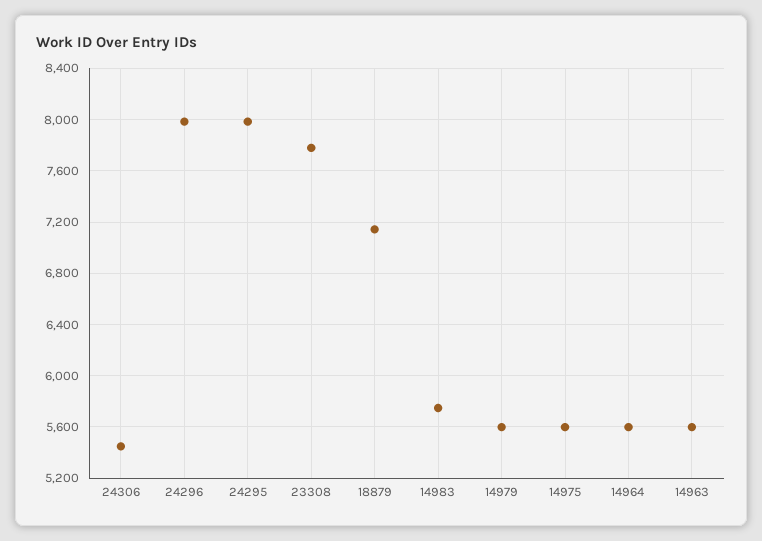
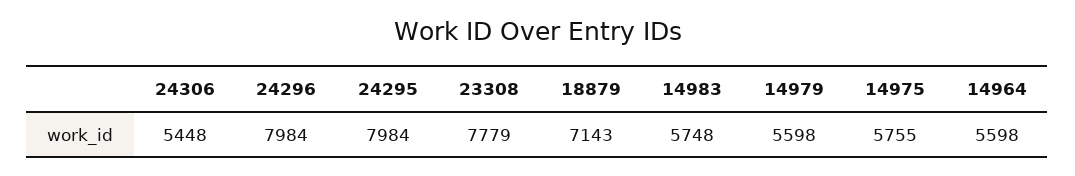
14975: 5600 -> 5755
14963: 5600 -> none

